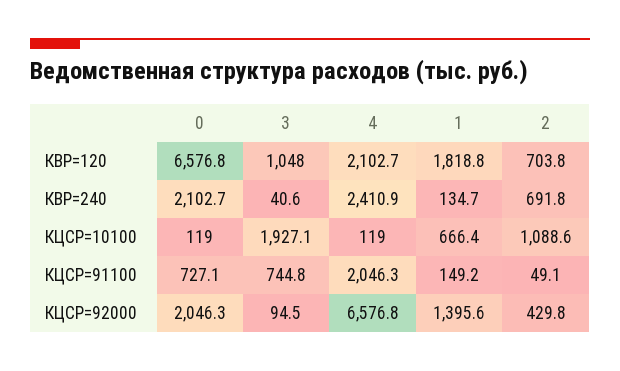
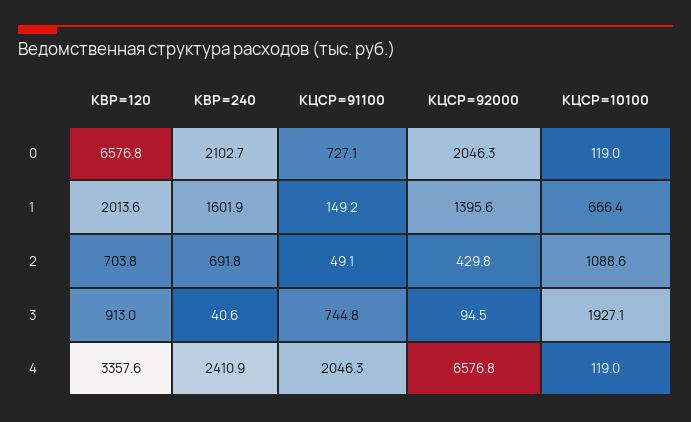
3, КВР=120: 1048 -> 913
4, КВР=120: 2102.7 -> 3357.6
1, КВР=120: 1818.8 -> 2013.6
1, КВР=240: 134.7 -> 1601.9

